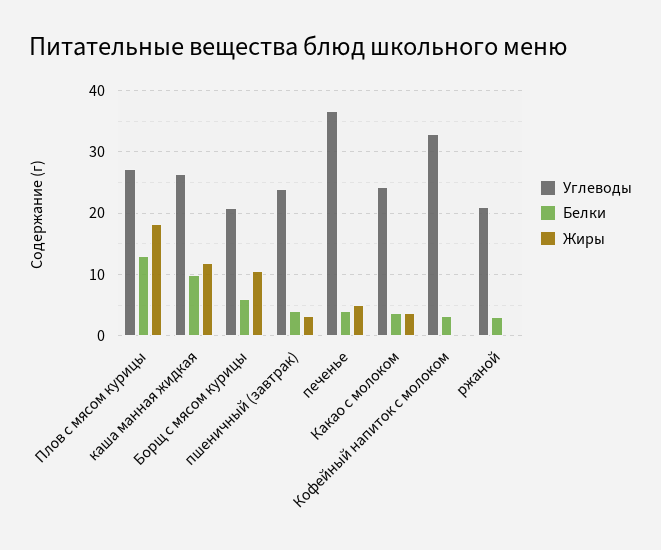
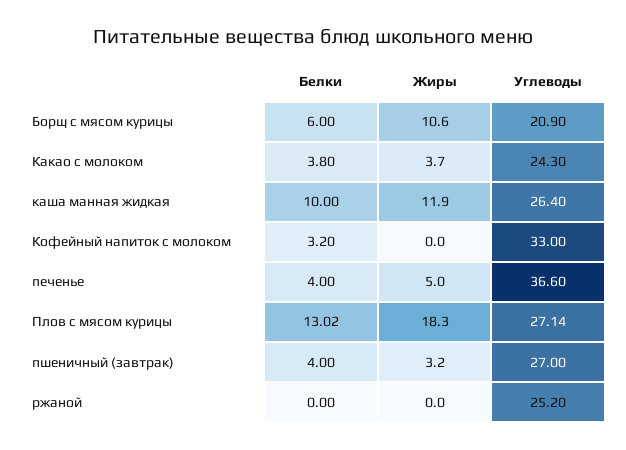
Углеводы, пшеничный (завтрак): 24 -> 27
Углеводы, ржаной: 21 -> 25.2
Белки, ржаной: 3 -> 0

